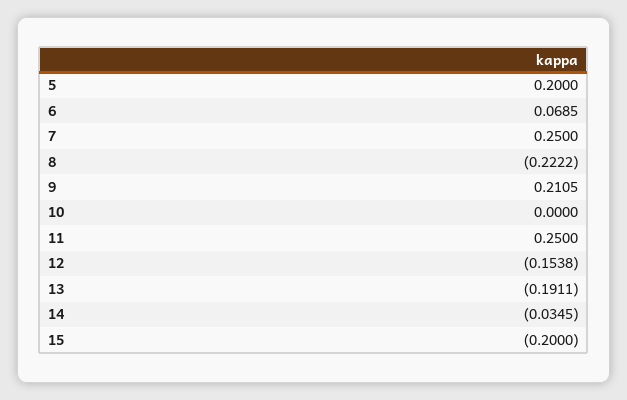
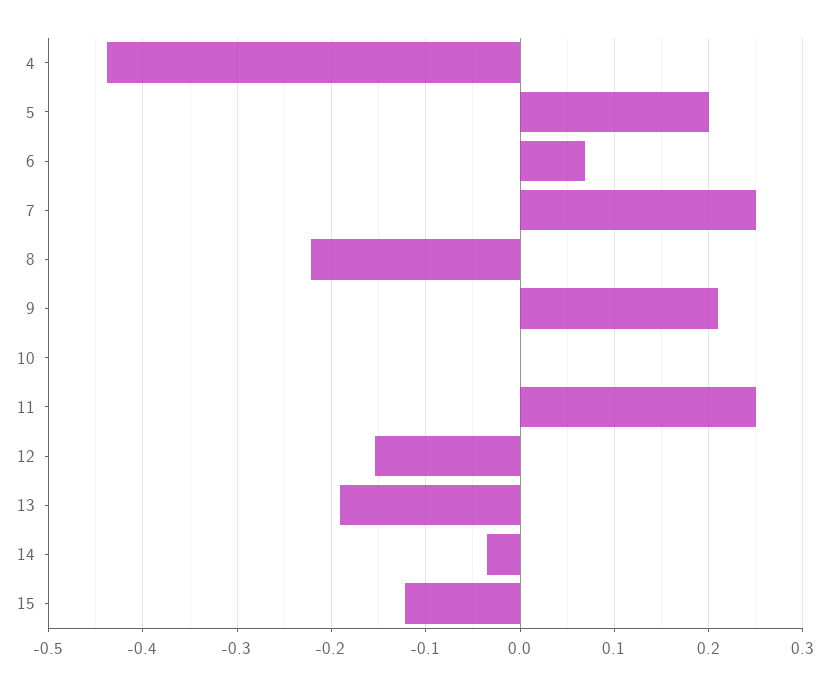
15: -0.2 -> -0.12
4: none -> -0.44

